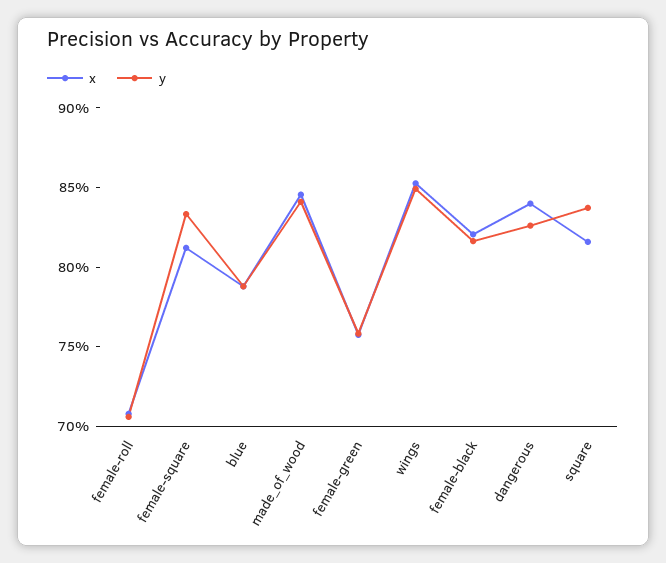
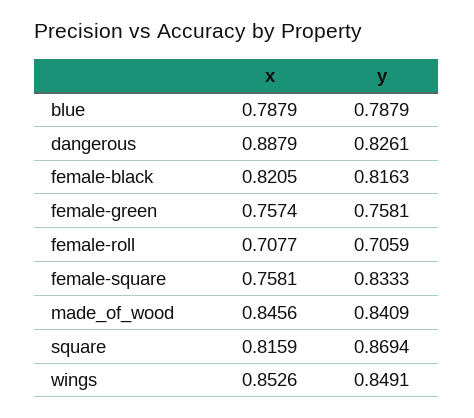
x, female-square: 0.81 -> 0.7581
x, dangerous: 0.84 -> 0.8879
y, square: 0.84 -> 0.8694

